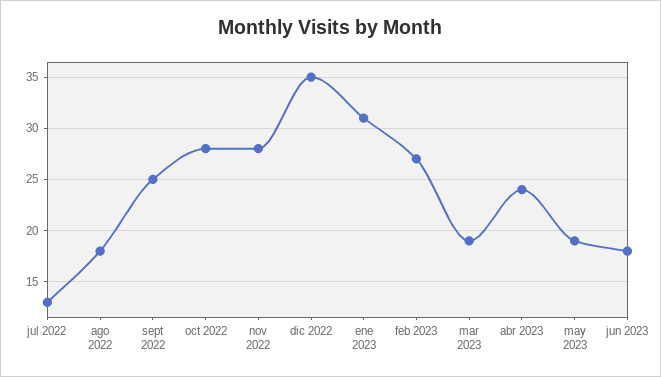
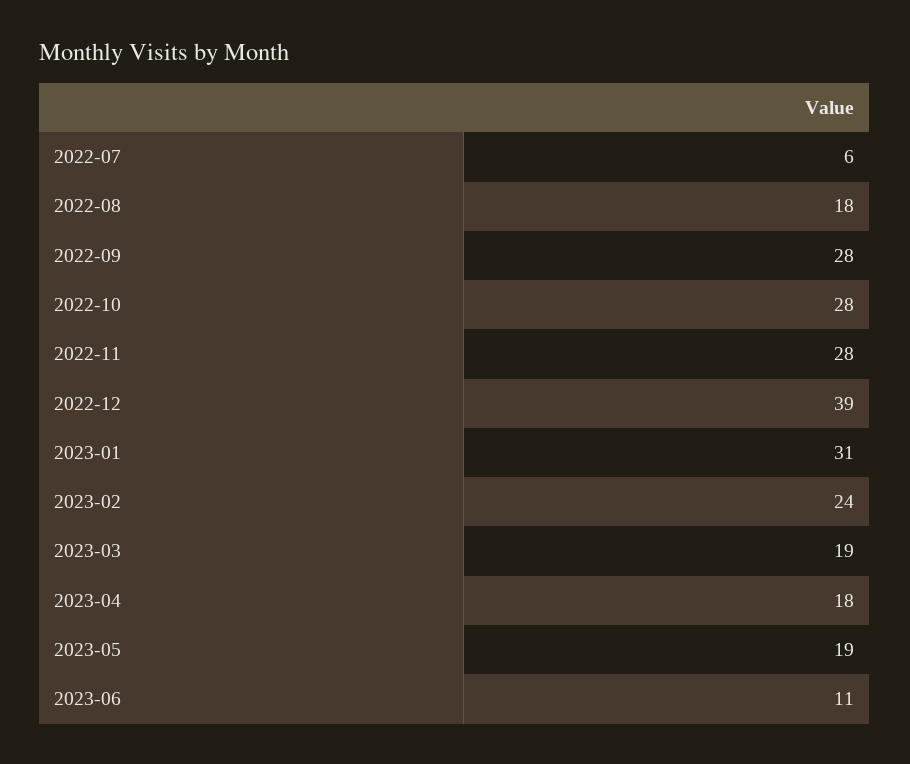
jul 2022: 13 -> 6
sept 2022: 25 -> 28
dic 2022: 35 -> 39
feb 2023: 27 -> 24
abr 2023: 24 -> 18
jun 2023: 18 -> 11

